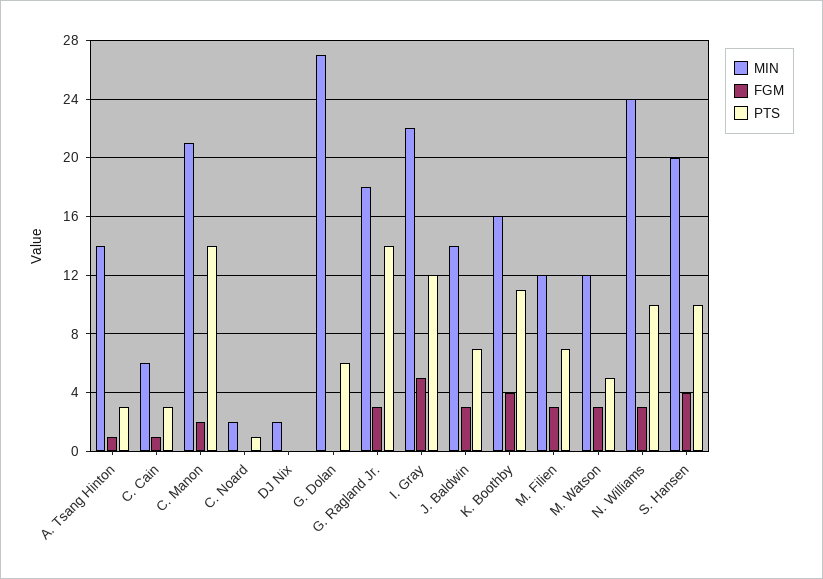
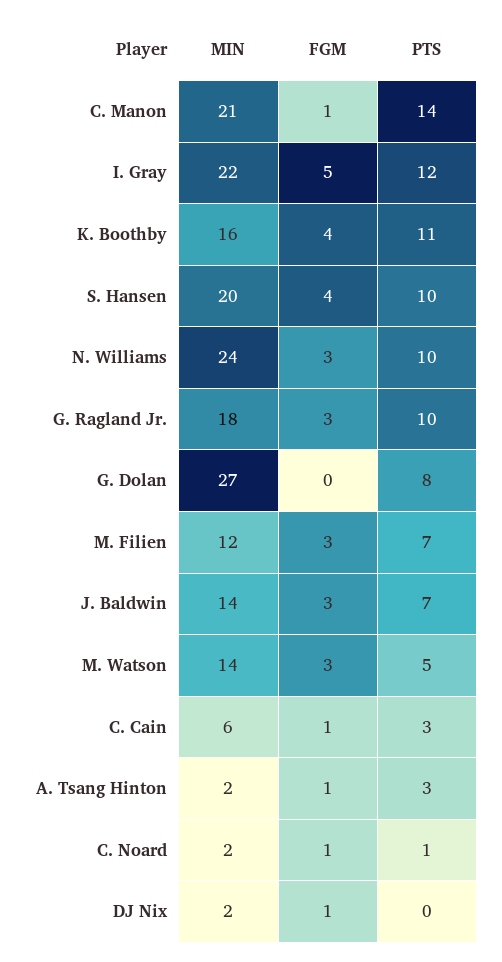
MIN, A. Tsang Hinton: 14 -> 2
FGM, C. Manon: 2 -> 1
FGM, C. Noard: 0 -> 1
FGM, DJ Nix: 0 -> 1
PTS, G. Dolan: 6 -> 8
PTS, G. Ragland Jr.: 14 -> 10
MIN, M. Watson: 12 -> 14

